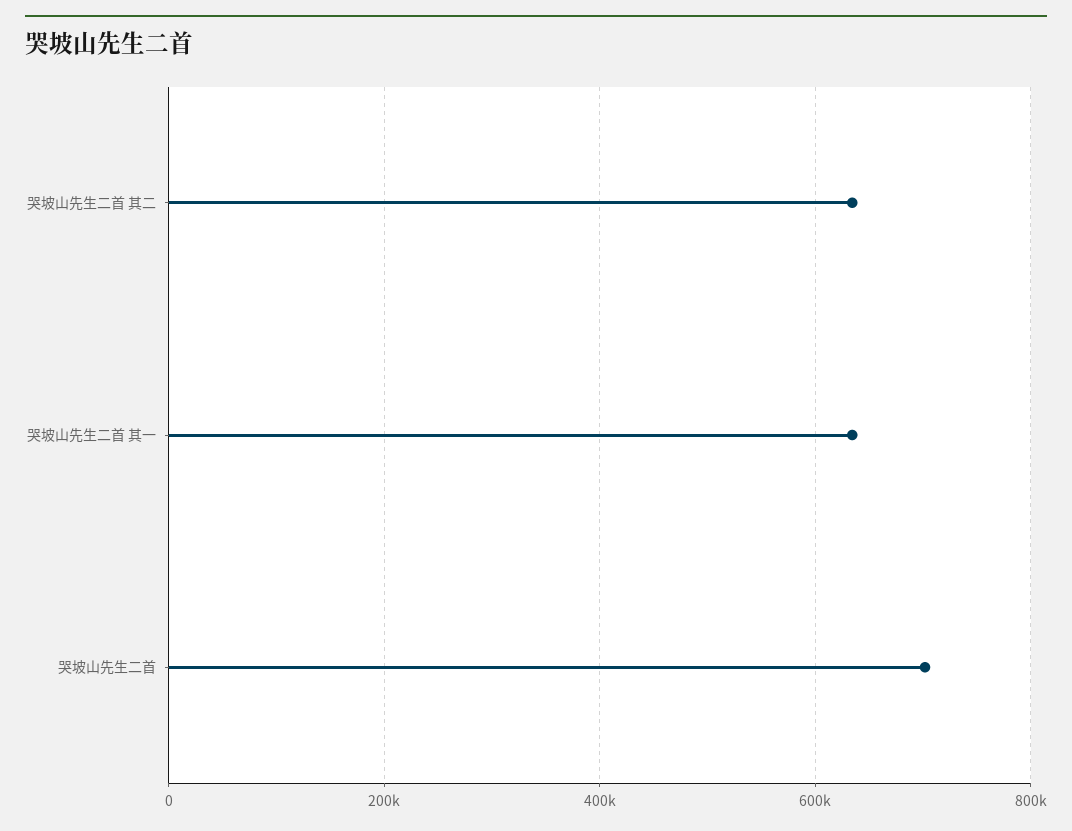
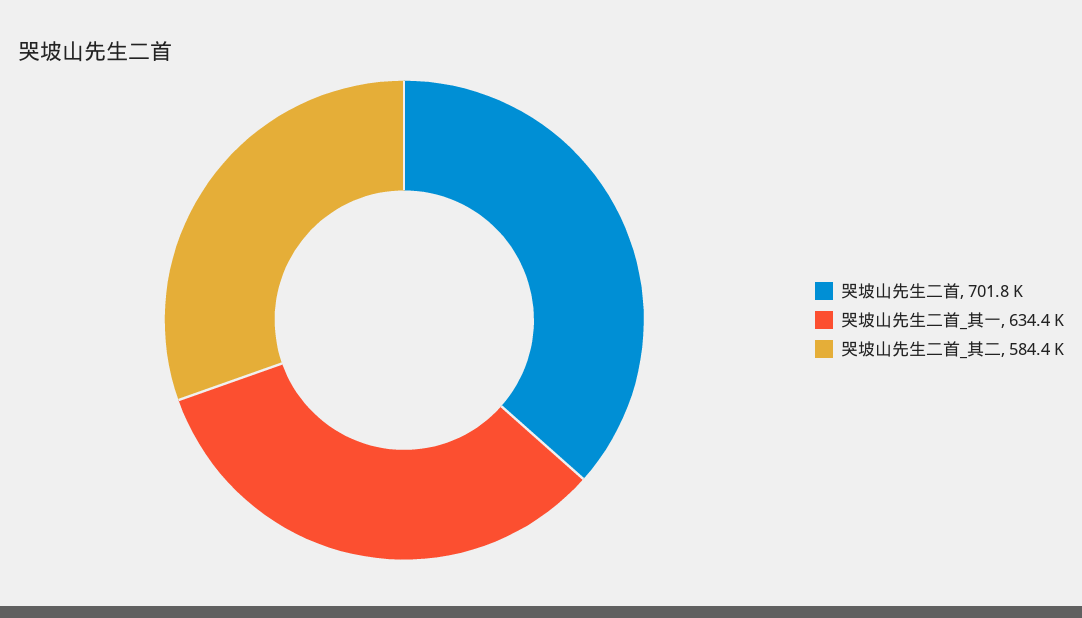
哭坡山先生二首 其二: 640000 -> 584400

